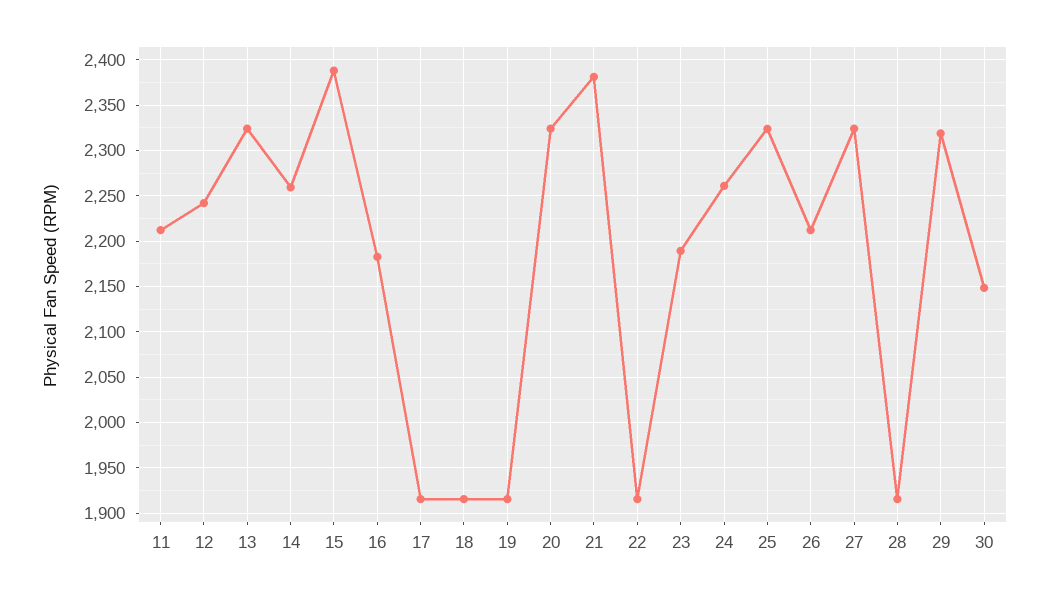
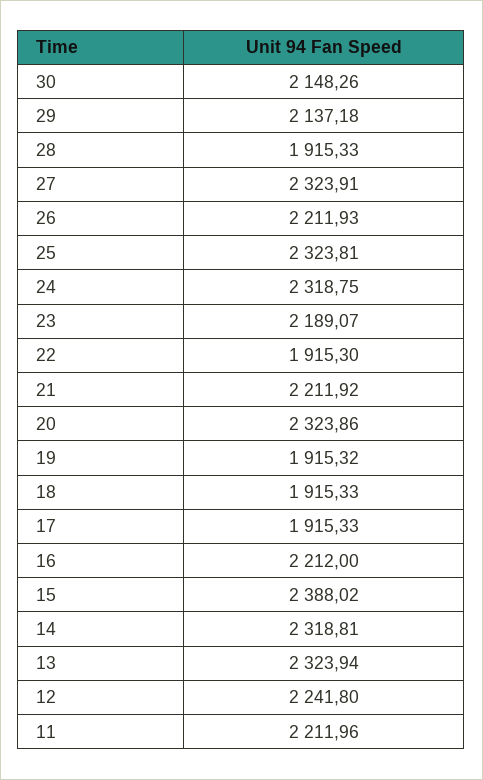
14: 2260 -> 2318.81
16: 2180 -> 2212
21: 2380 -> 2211.92
24: 2260 -> 2318.75
29: 2320 -> 2137.18

